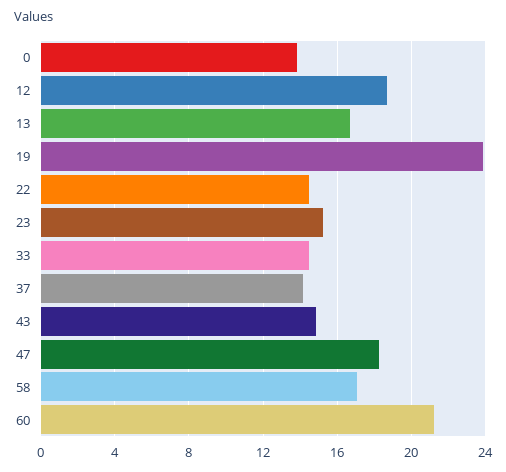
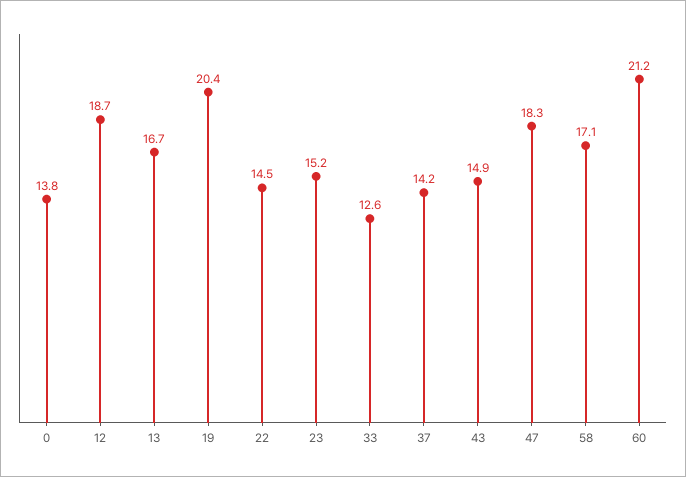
19: 24 -> 20.4
33: 14.5 -> 12.6

